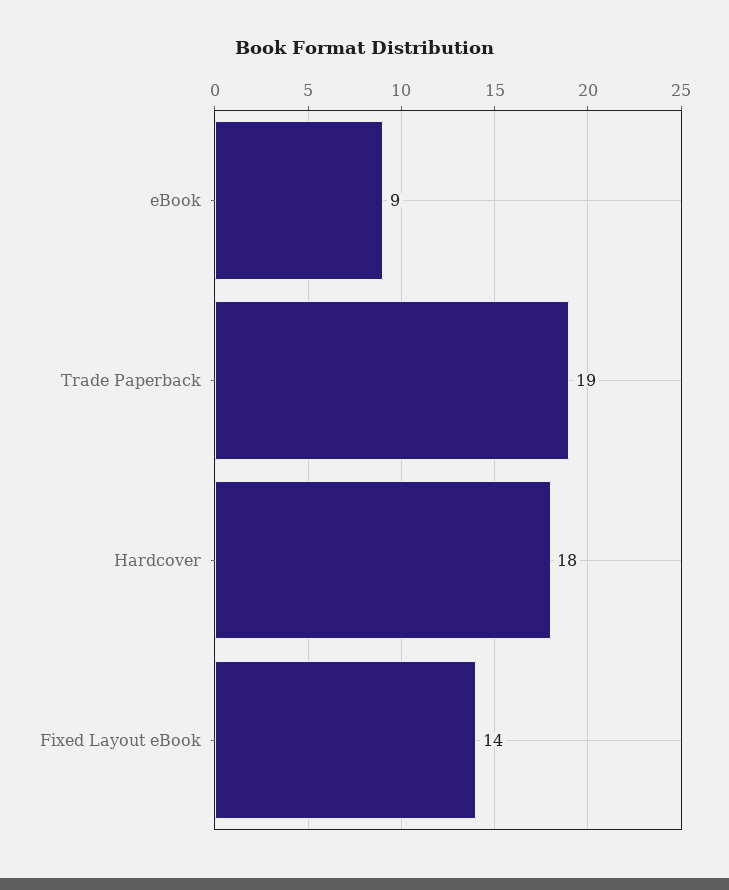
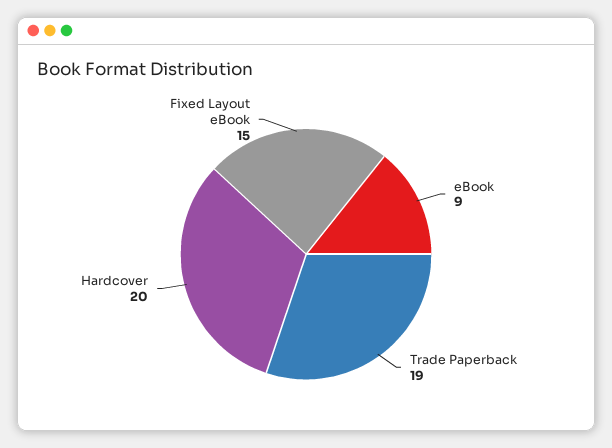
Hardcover: 18 -> 20
Fixed Layout eBook: 14 -> 15

